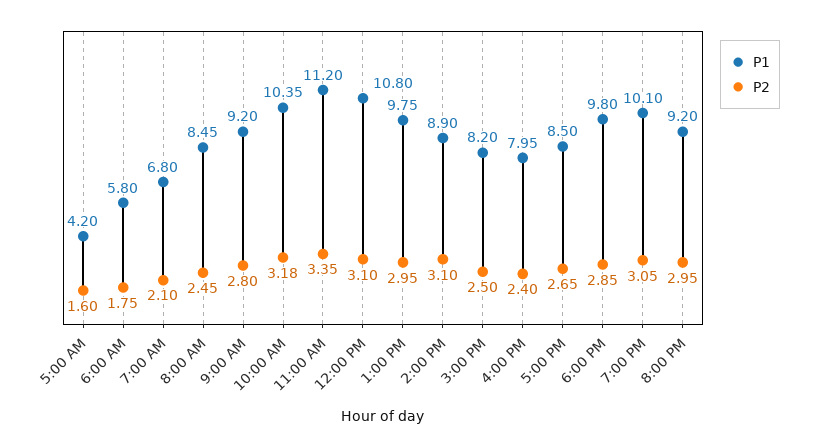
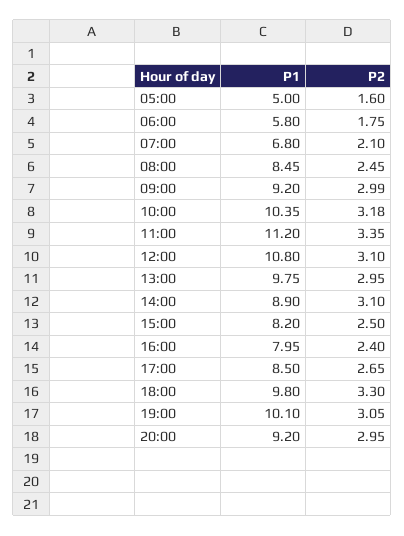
P1, 5:00 AM: 4.2 -> 5
P2, 9:00 AM: 2.8 -> 2.99
P2, 6:00 PM: 2.85 -> 3.3

